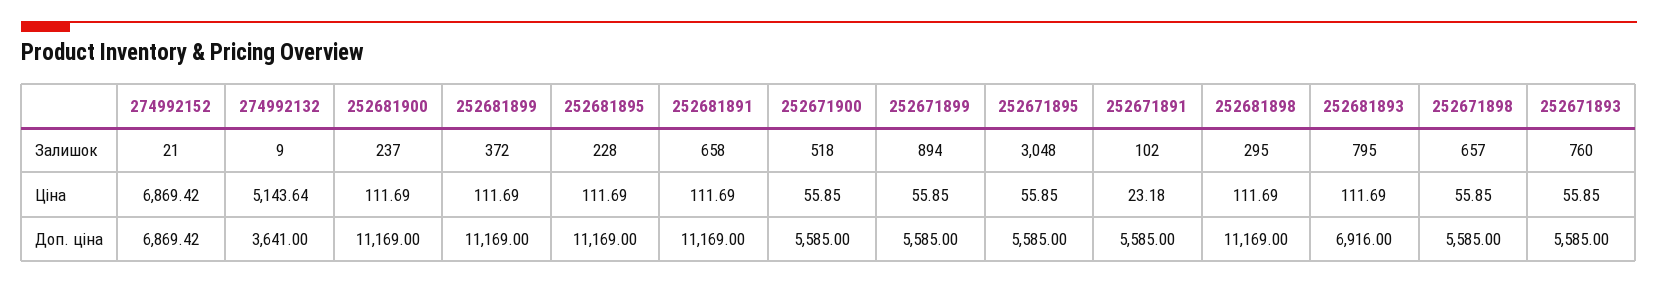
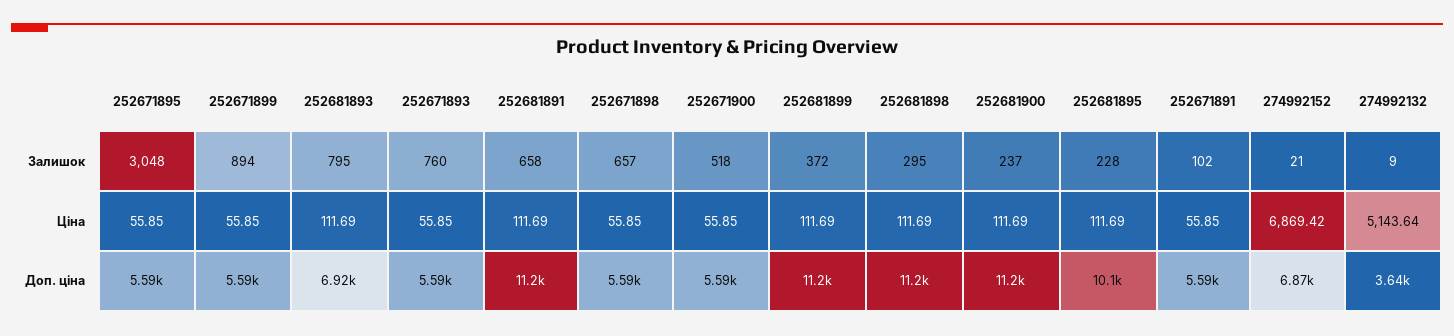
252671891, Ціна: 23.18 -> 55.85
252681895, Доп. ціна: 11169 -> 10100

